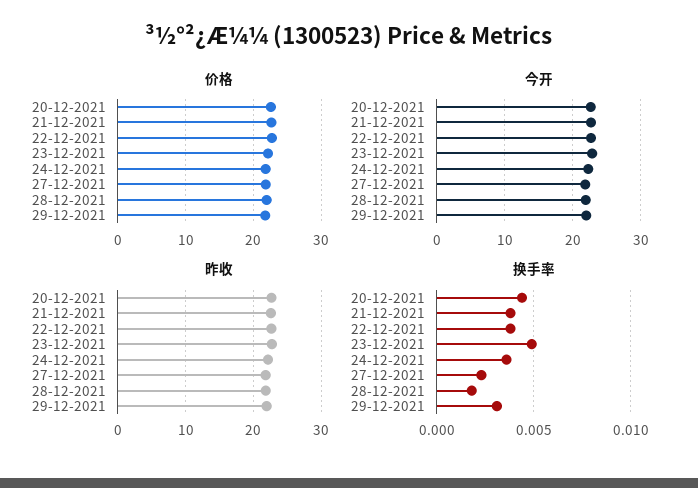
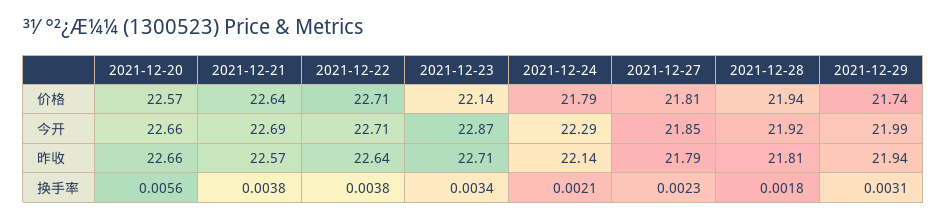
换手率, 20-12-2021: 0.0045 -> 0.0056
换手率, 23-12-2021: 0.005 -> 0.0034
换手率, 24-12-2021: 0.0035 -> 0.0021

